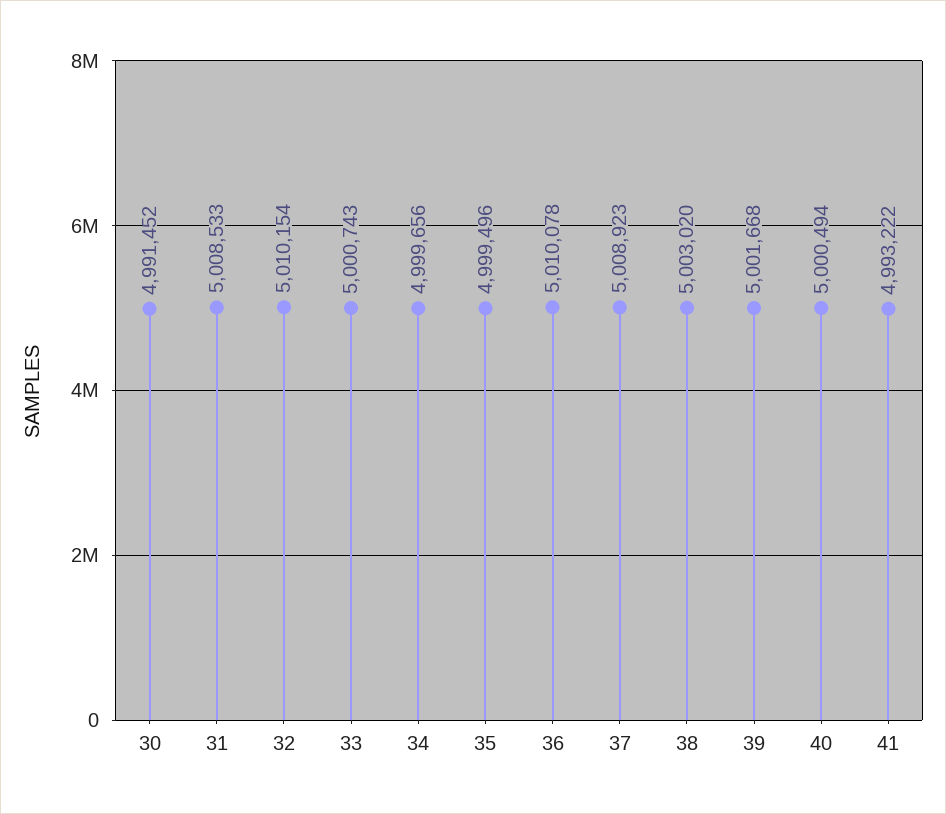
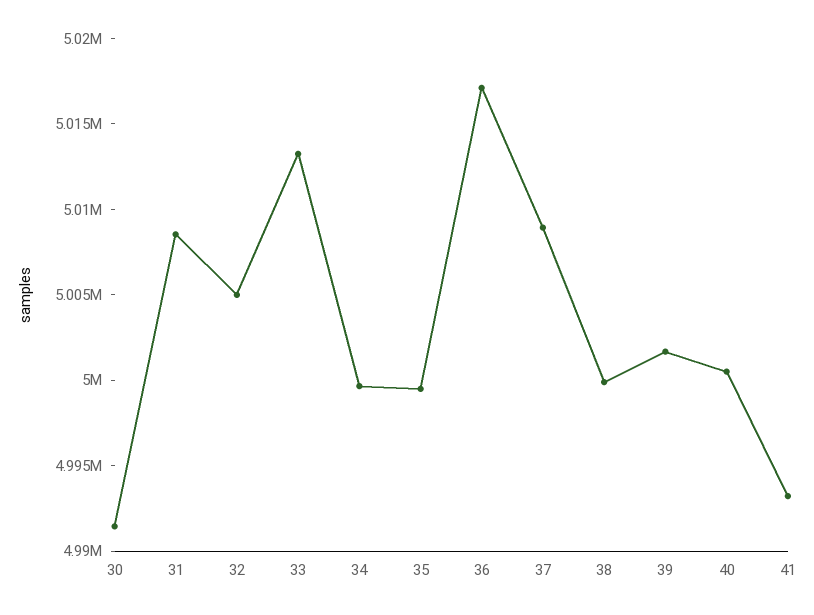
32: 5010154 -> 5005000
33: 5000743 -> 5013000
36: 5010078 -> 5017000
38: 5003020 -> 5000000

